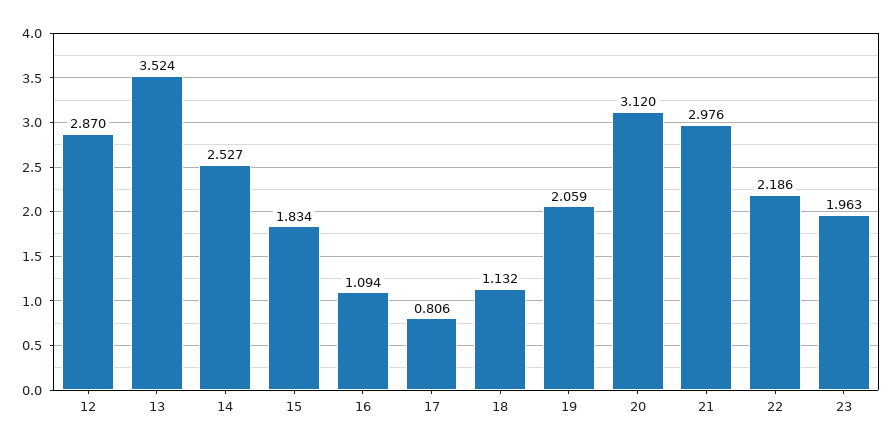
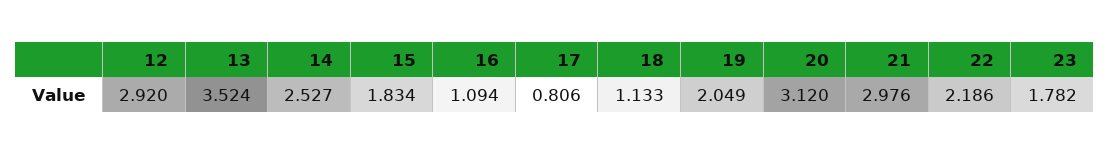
12: 2.87 -> 2.92
18: 1.132 -> 1.133
19: 2.059 -> 2.049
23: 1.963 -> 1.782

